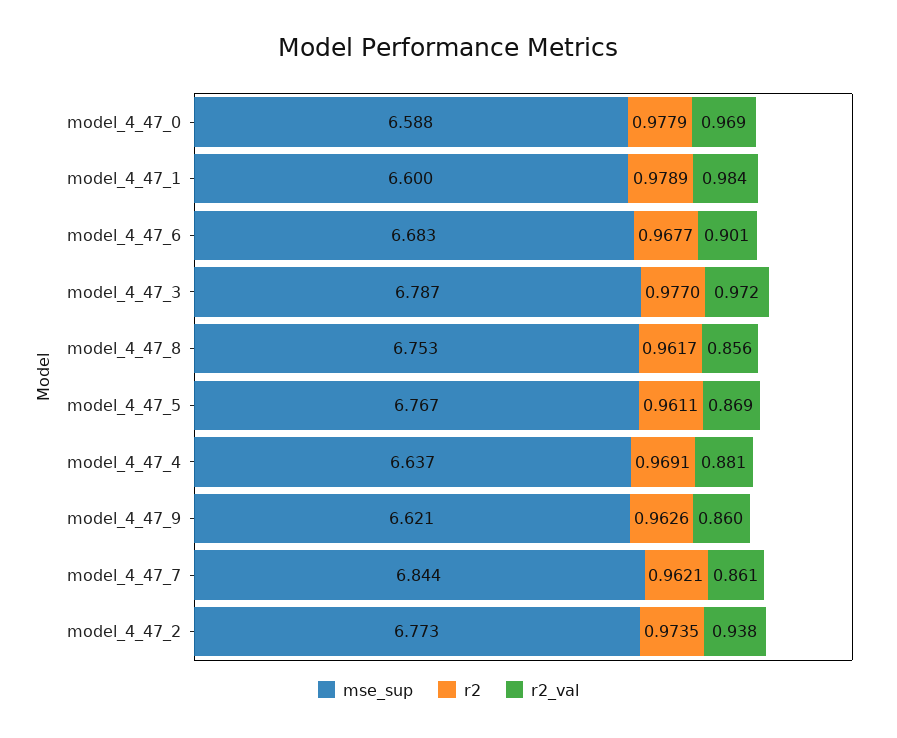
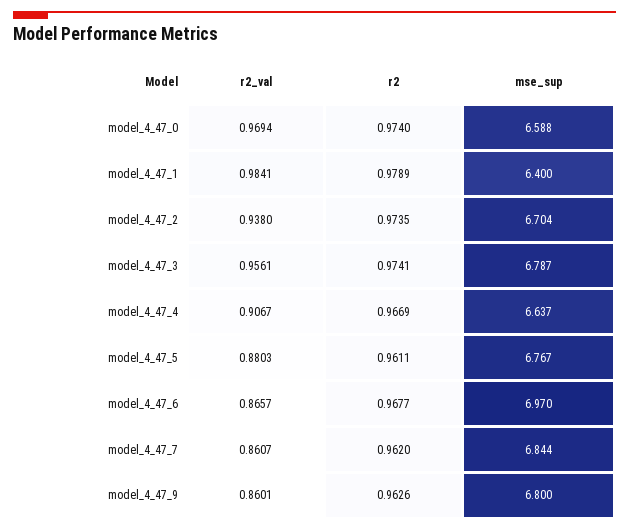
r2, model_4_47_0: 0.9779 -> 0.974
mse_sup, model_4_47_1: 6.6 -> 6.4
mse_sup, model_4_47_6: 6.683 -> 6.97
r2_val, model_4_47_6: 0.901 -> 0.8657
r2, model_4_47_3: 0.977 -> 0.9741
r2_val, model_4_47_3: 0.972 -> 0.9561
mse_sup, model_4_47_8: 6.753 -> none
r2, model_4_47_8: 0.9617 -> none
r2_val, model_4_47_8: 0.856 -> none
r2_val, model_4_47_5: 0.869 -> 0.8803
r2, model_4_47_4: 0.9691 -> 0.9669
r2_val, model_4_47_4: 0.881 -> 0.9067
mse_sup, model_4_47_9: 6.621 -> 6.8
r2, model_4_47_7: 0.9621 -> 0.962
mse_sup, model_4_47_2: 6.773 -> 6.704

